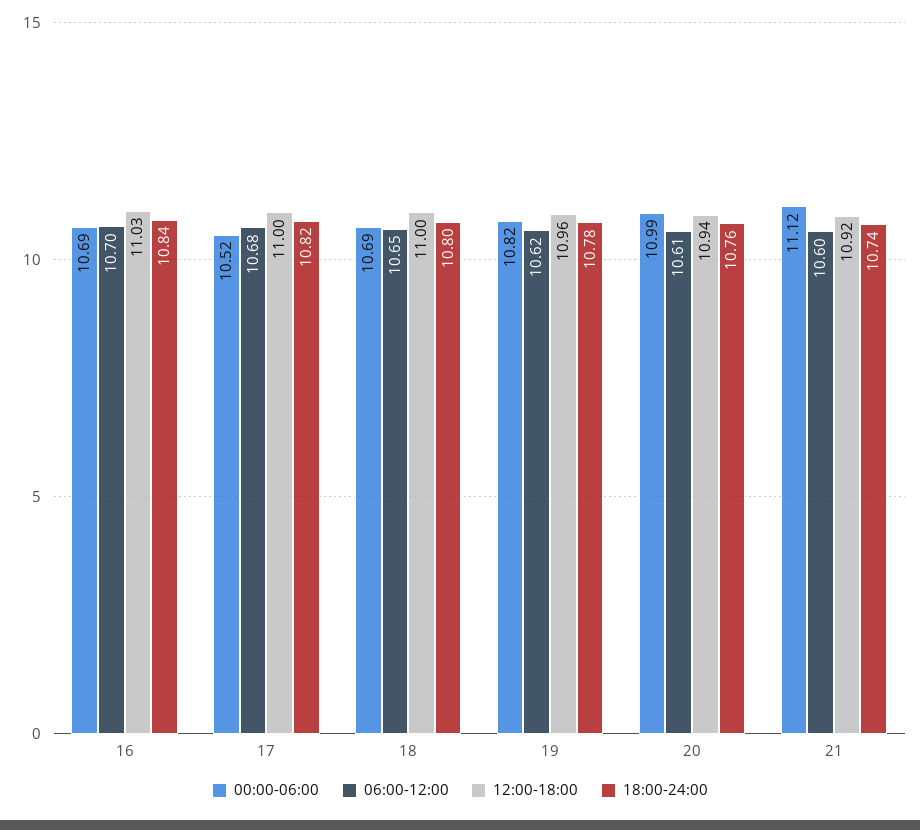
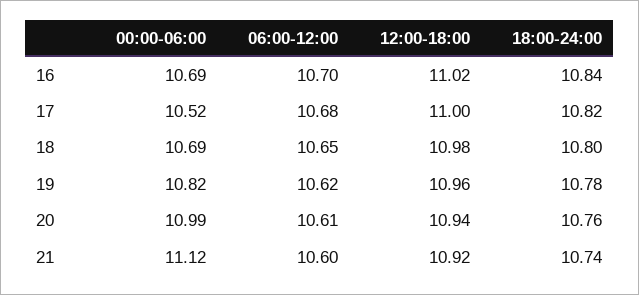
12:00-18:00, 16: 11.03 -> 11.02
12:00-18:00, 18: 11 -> 10.98

